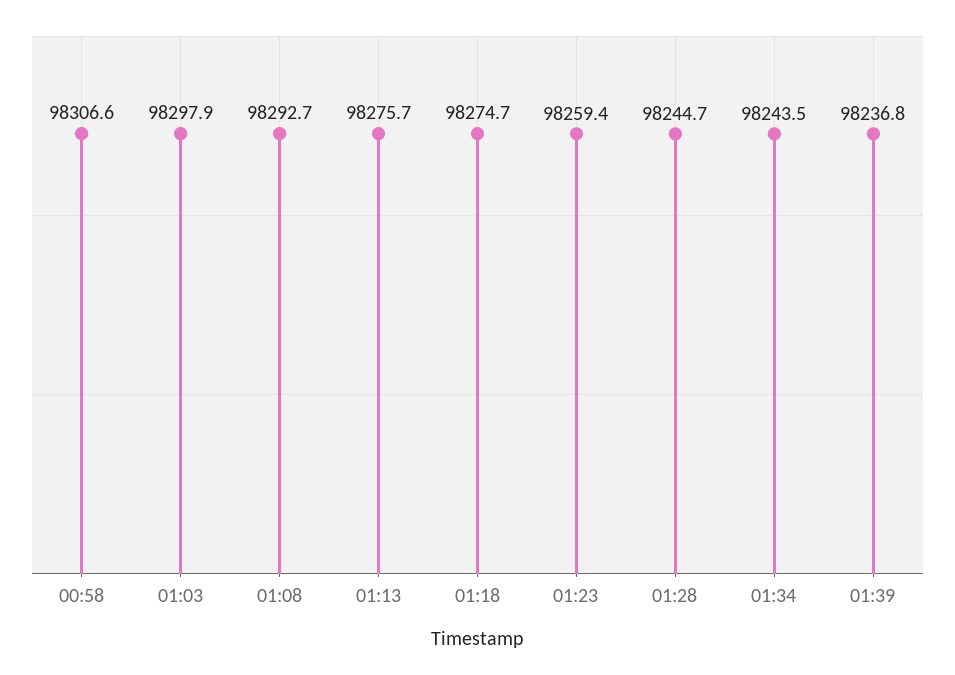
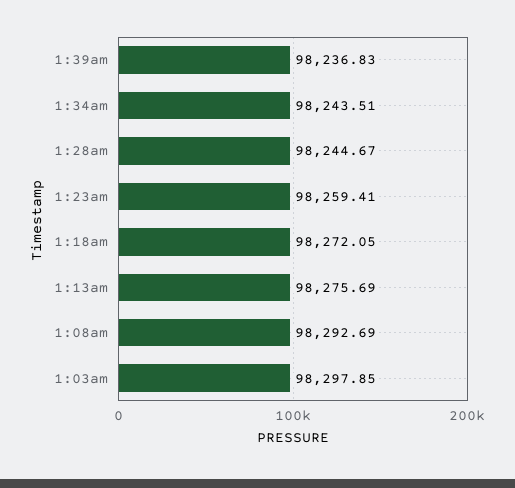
00:58: 98306.6 -> none
01:18: 98274.7 -> 98272.05

